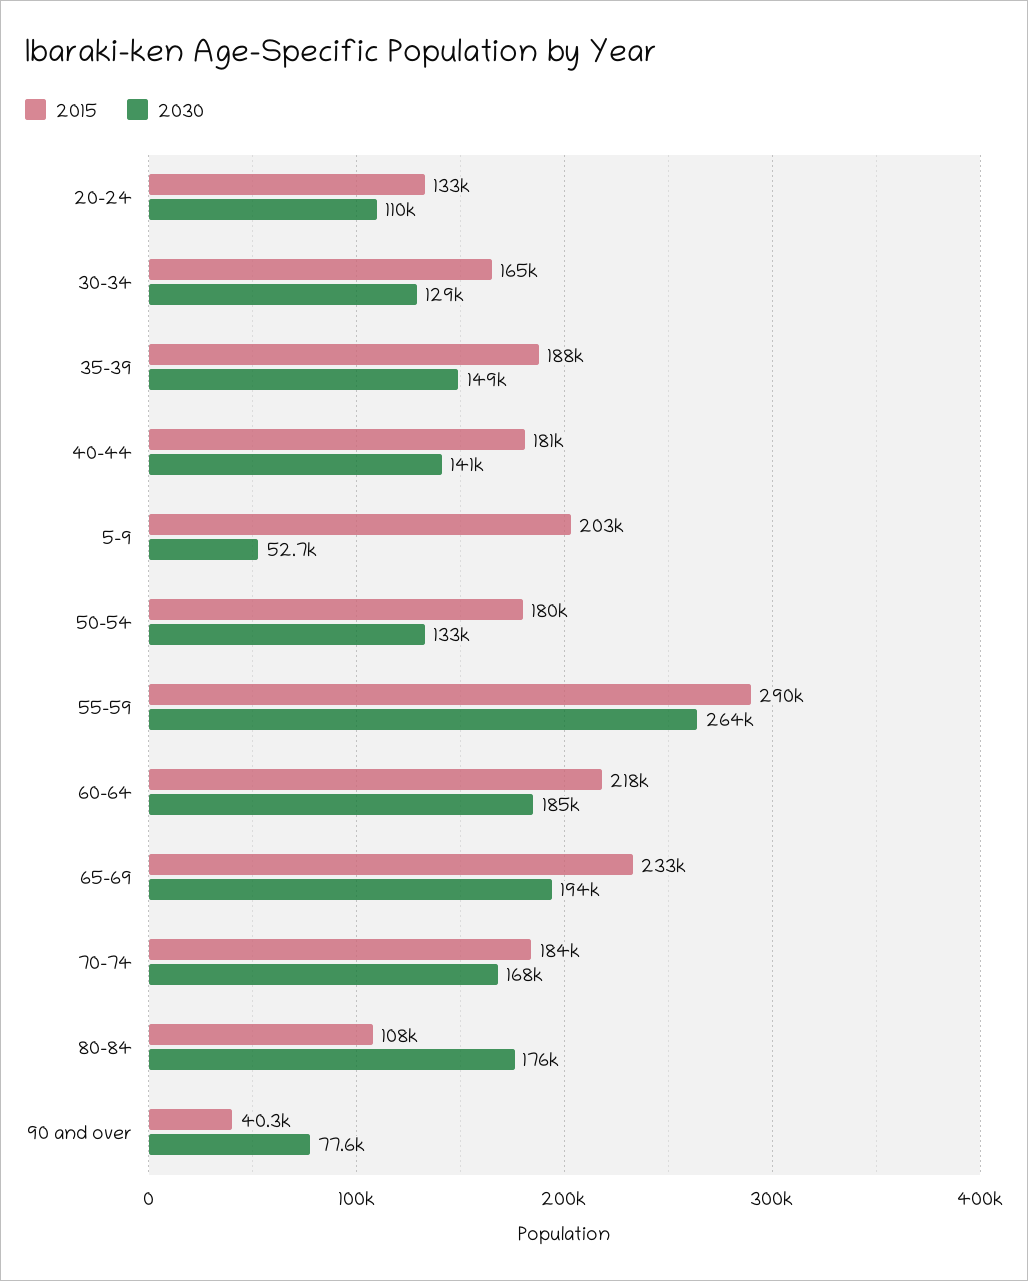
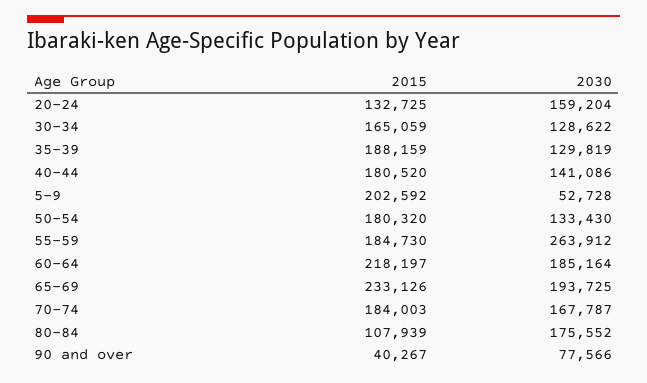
2030, 20-24: 110000 -> 159204
2030, 35-39: 149000 -> 129819
2015, 55-59: 290000 -> 184730

